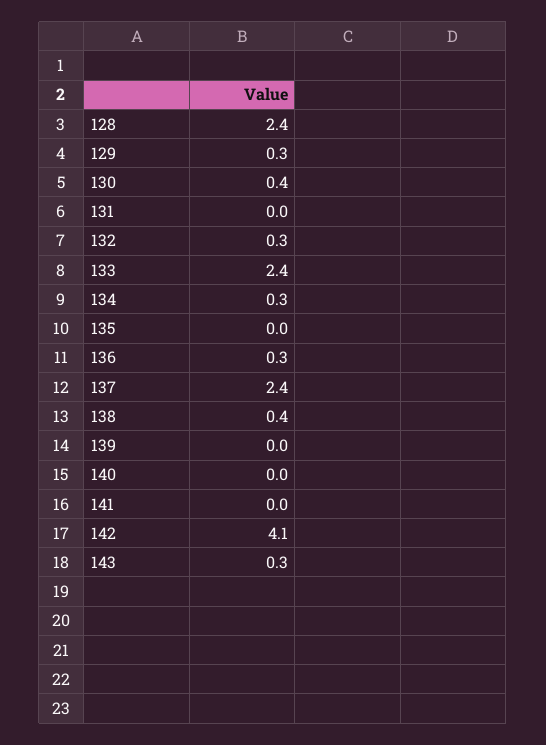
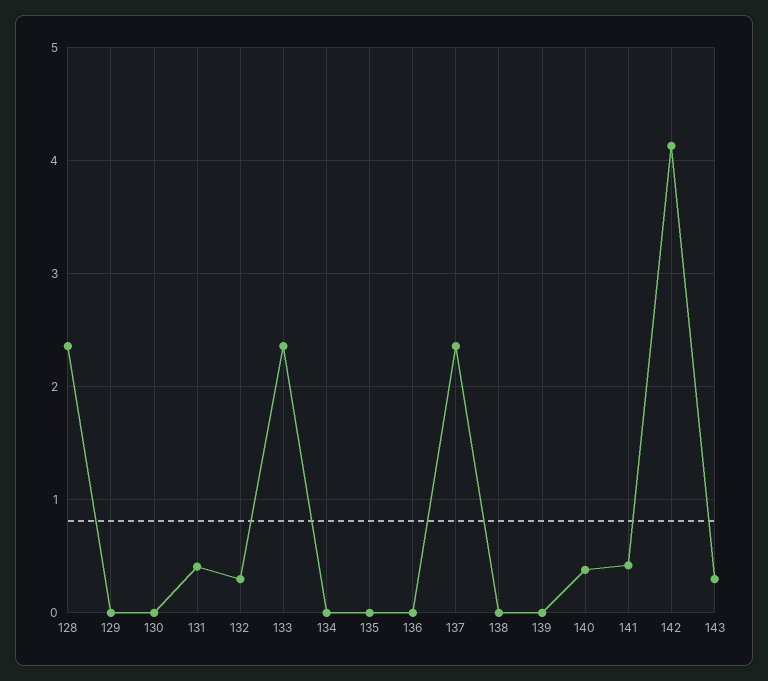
129: 0.3 -> 0
130: 0.4 -> 0
131: 0 -> 0.4
134: 0.3 -> 0
136: 0.3 -> 0
138: 0.4 -> 0
140: 0 -> 0.4
141: 0 -> 0.4

